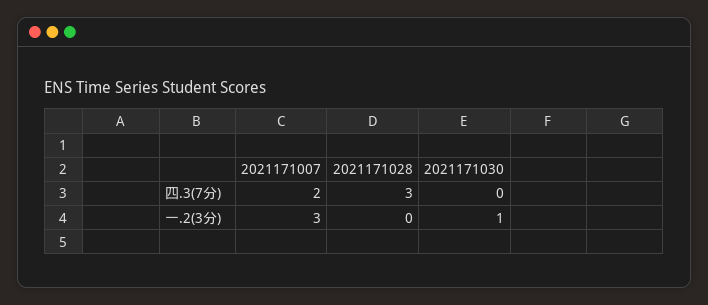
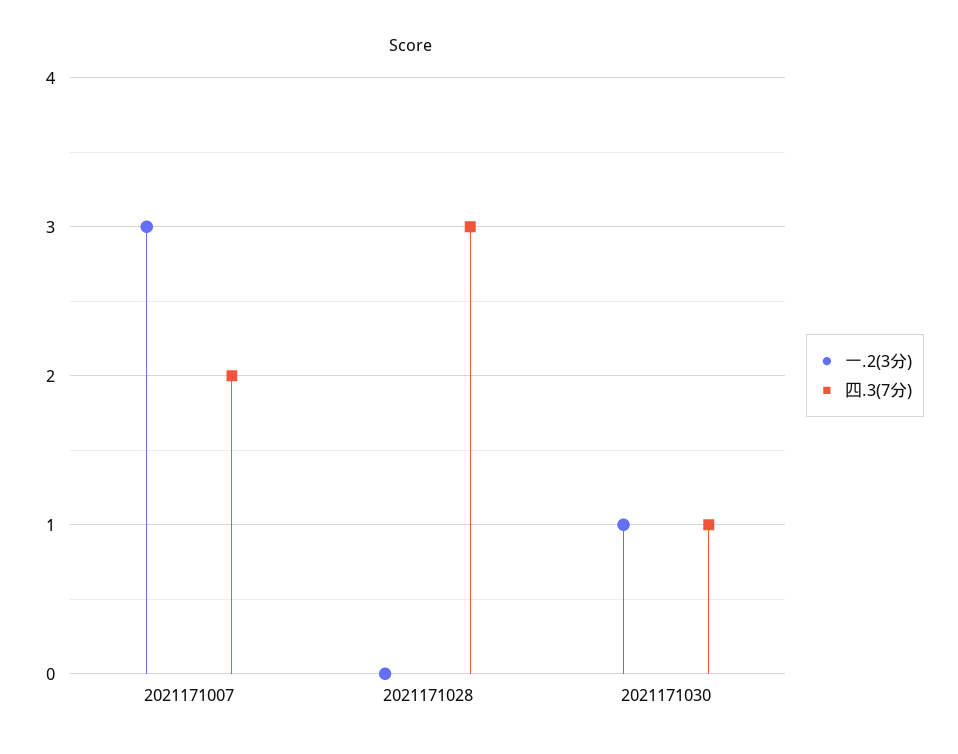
四.3(7分), 2021171030: 0 -> 1

